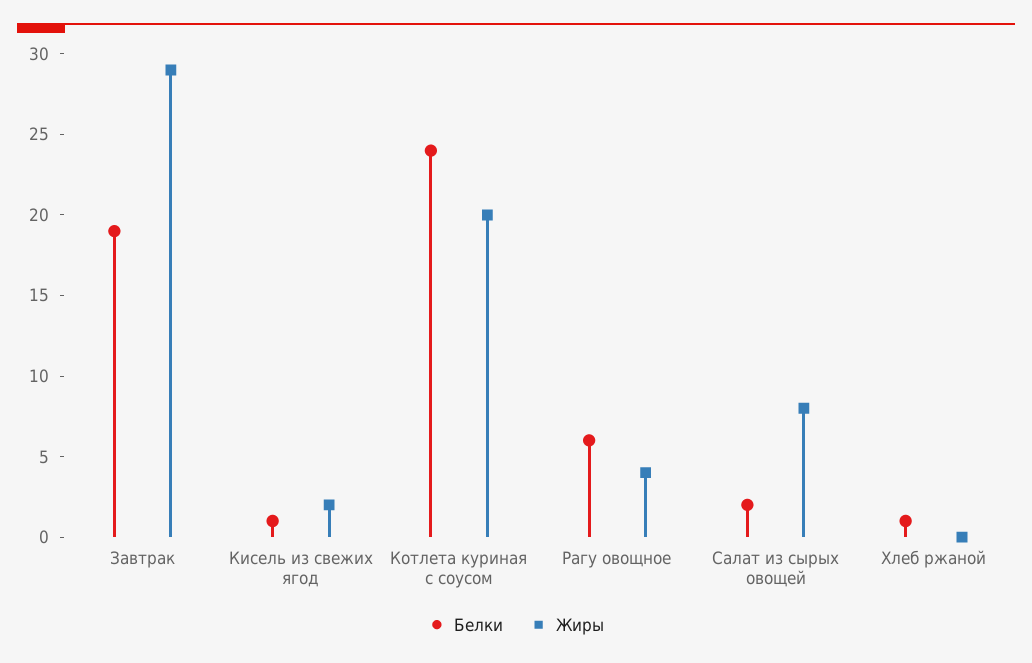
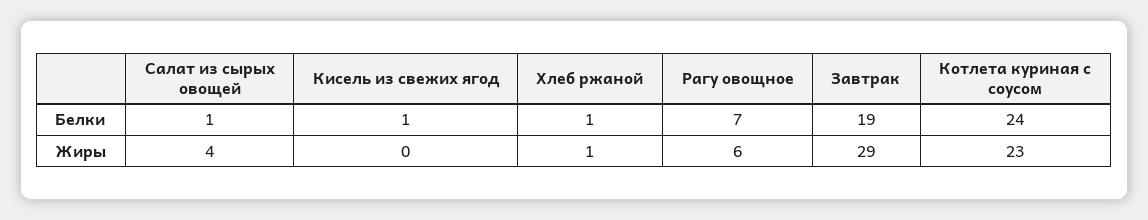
Жиры, Кисель из свежих ягод: 2 -> 0
Жиры, Котлета куриная с соусом: 20 -> 23
Белки, Рагу овощное: 6 -> 7
Жиры, Рагу овощное: 4 -> 6
Белки, Салат из сырых овощей: 2 -> 1
Жиры, Салат из сырых овощей: 8 -> 4
Жиры, Хлеб ржаной: 0 -> 1

